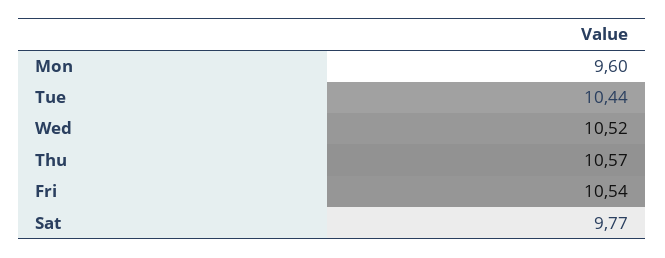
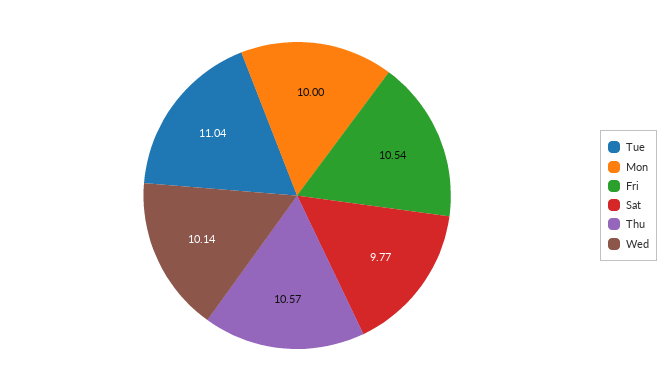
Mon: 9.6 -> 10
Tue: 10.44 -> 11.04
Wed: 10.52 -> 10.14

